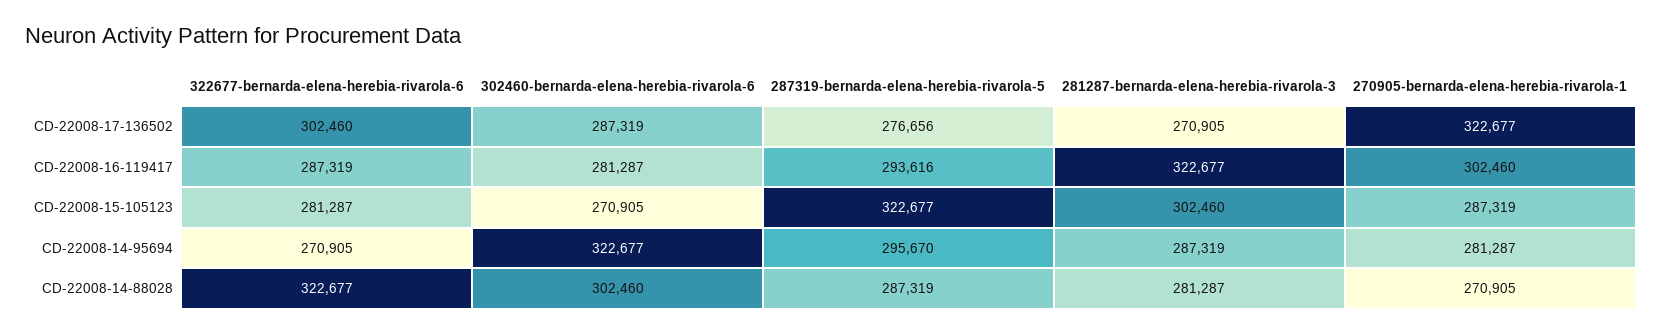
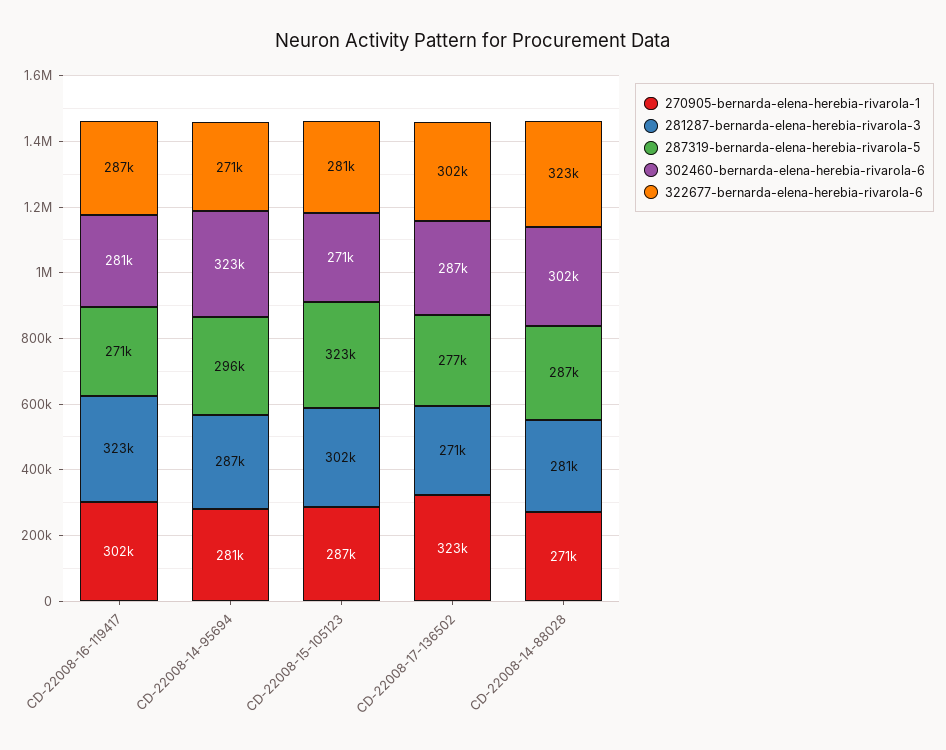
287319-bernarda-elena-herebia-rivarola-5, CD-22008-16-119417: 293616 -> 271000

